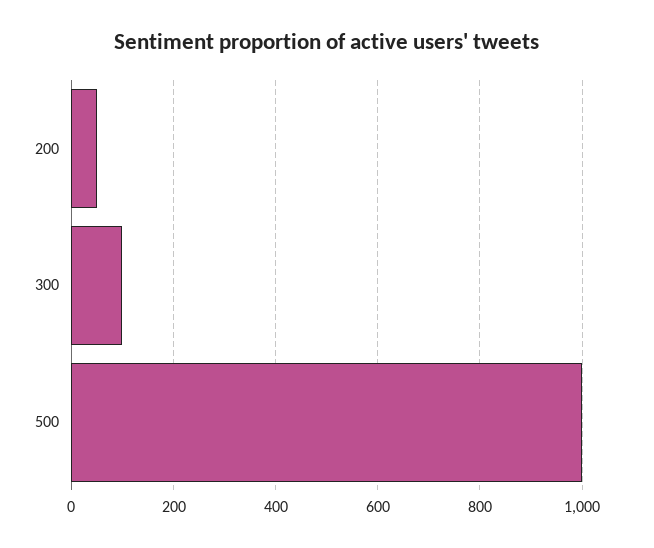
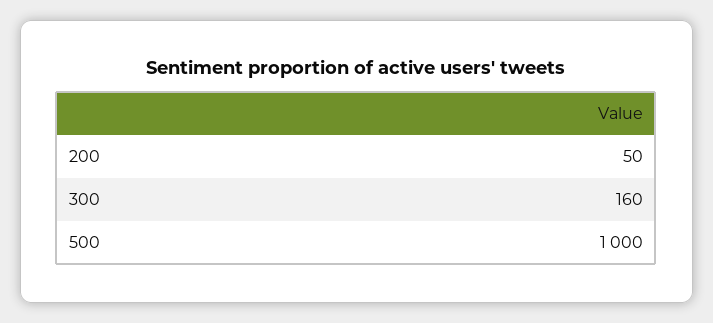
300: 100 -> 160

